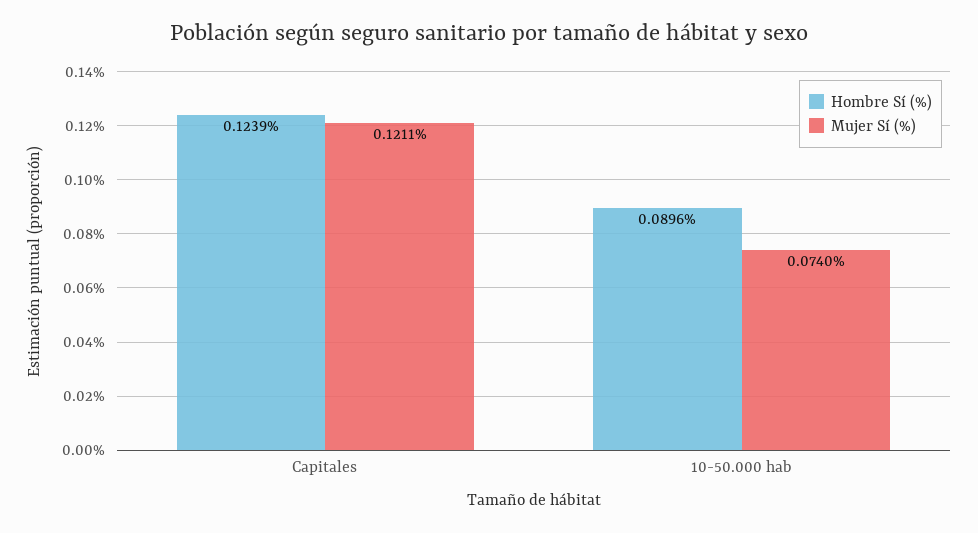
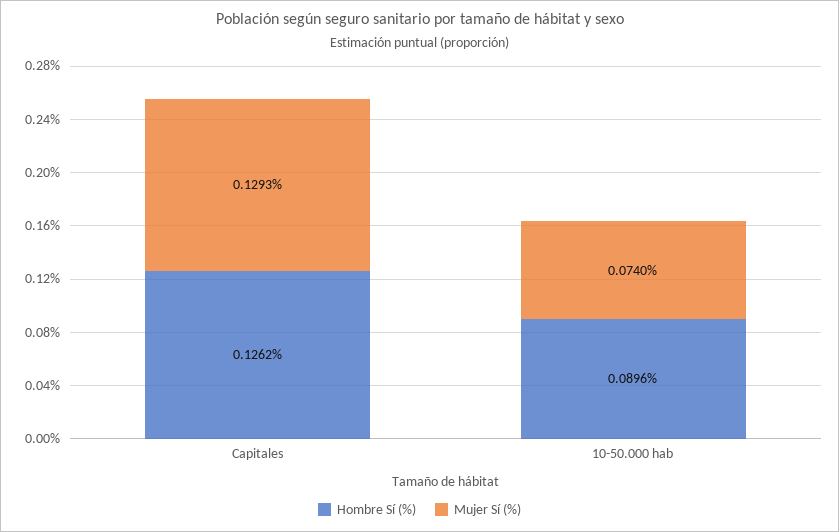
Hombre Sí (%), Capitales: 0.1239 -> 0.1262
Mujer Sí (%), Capitales: 0.1211 -> 0.1293

